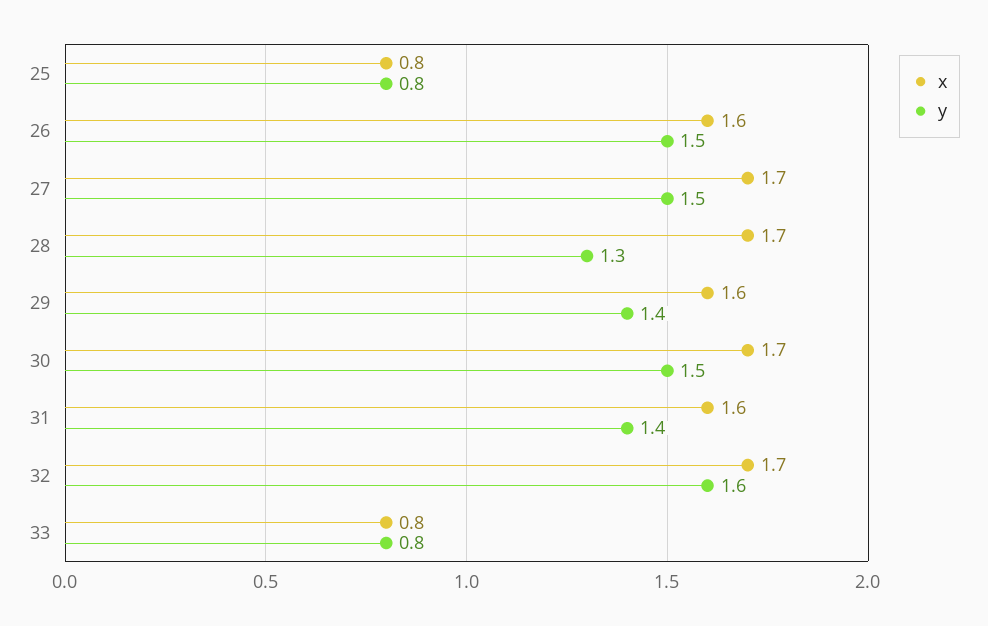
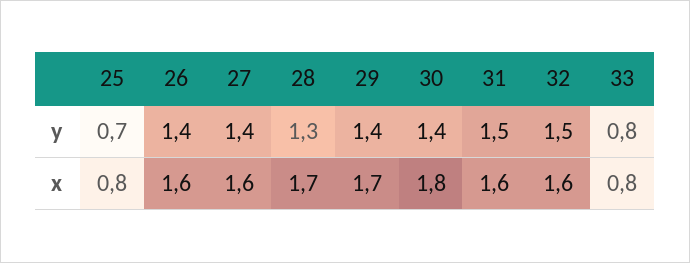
y, 25: 0.8 -> 0.7
y, 26: 1.5 -> 1.4
x, 27: 1.7 -> 1.6
y, 27: 1.5 -> 1.4
x, 29: 1.6 -> 1.7
x, 30: 1.7 -> 1.8
y, 30: 1.5 -> 1.4
y, 31: 1.4 -> 1.5
x, 32: 1.7 -> 1.6
y, 32: 1.6 -> 1.5

